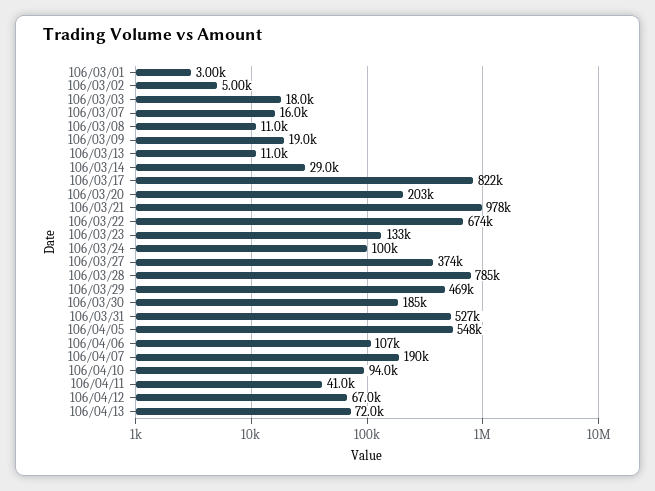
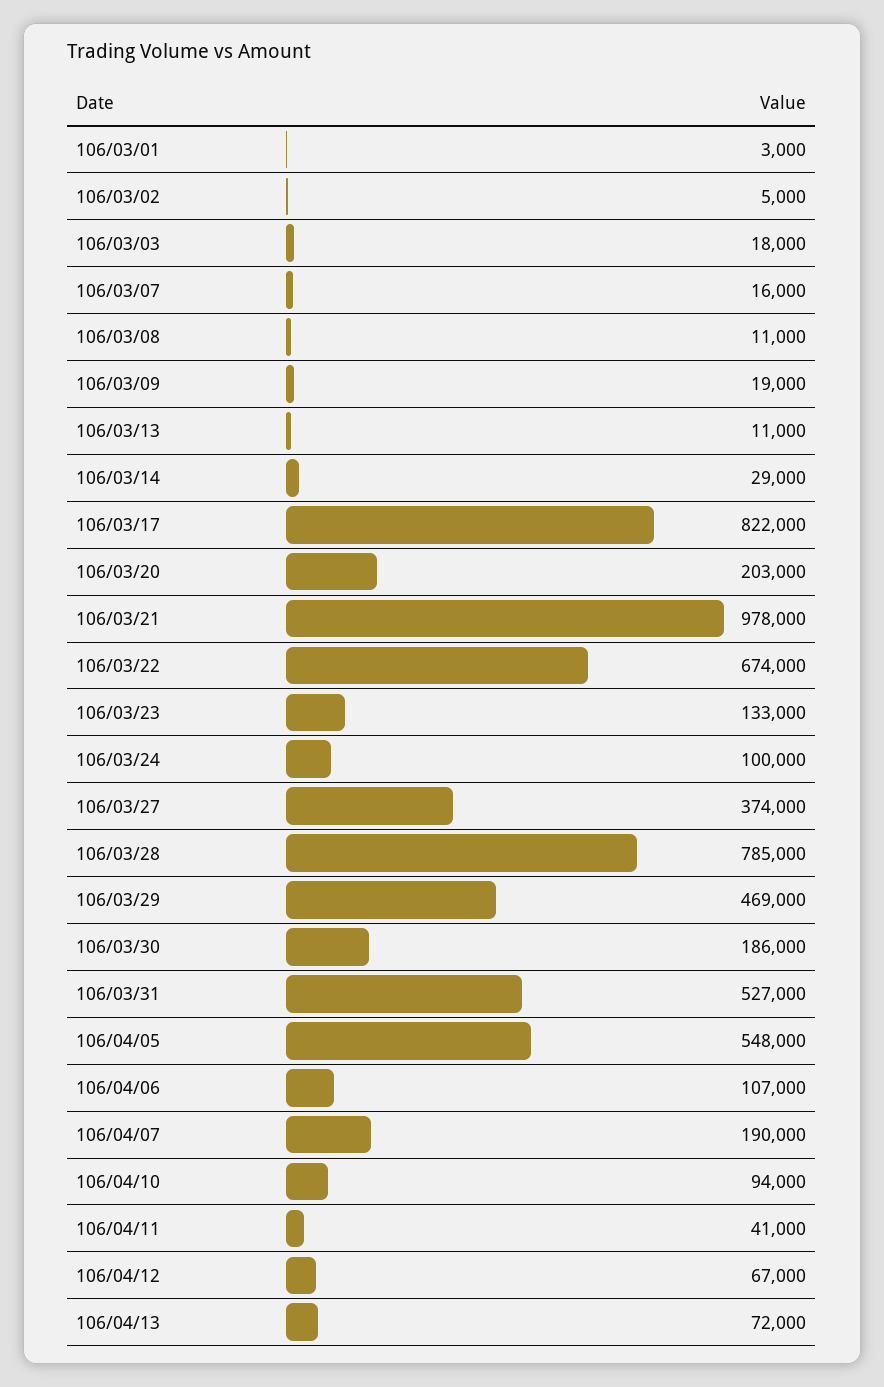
106/03/30: 185000 -> 186000

